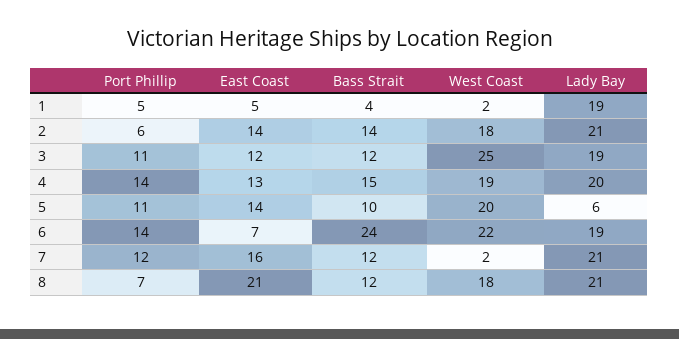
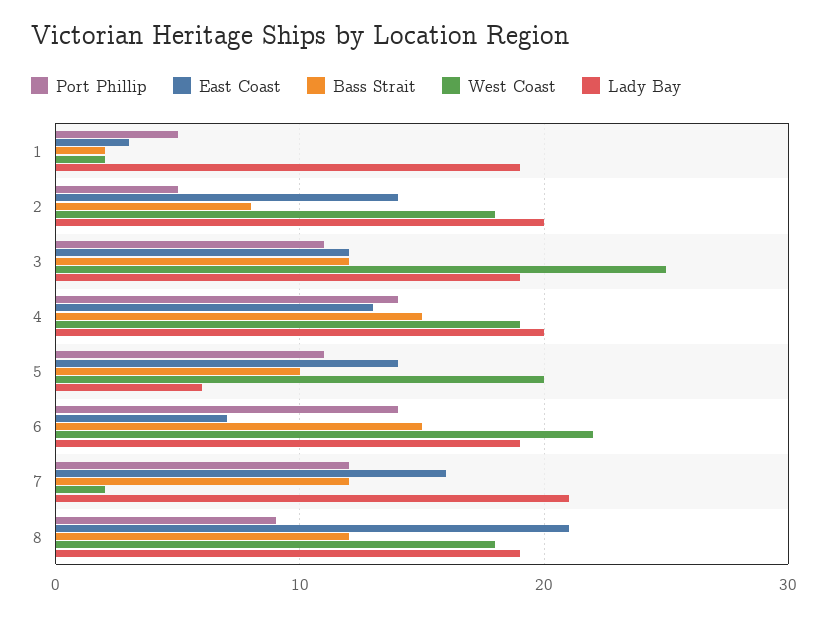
East Coast, 1: 5 -> 3
Bass Strait, 1: 4 -> 2
Port Phillip, 2: 6 -> 5
Bass Strait, 2: 14 -> 8
Lady Bay, 2: 21 -> 20
Bass Strait, 6: 24 -> 15
Port Phillip, 8: 7 -> 9
Lady Bay, 8: 21 -> 19

